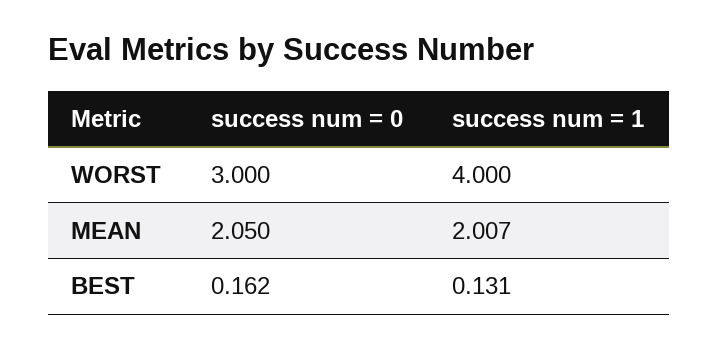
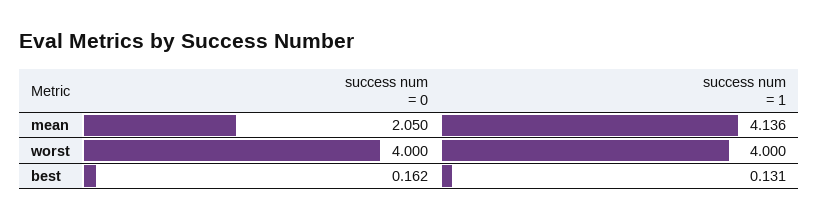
success num = 0, WORST: 3 -> 4
success num = 1, MEAN: 2.007 -> 4.136

